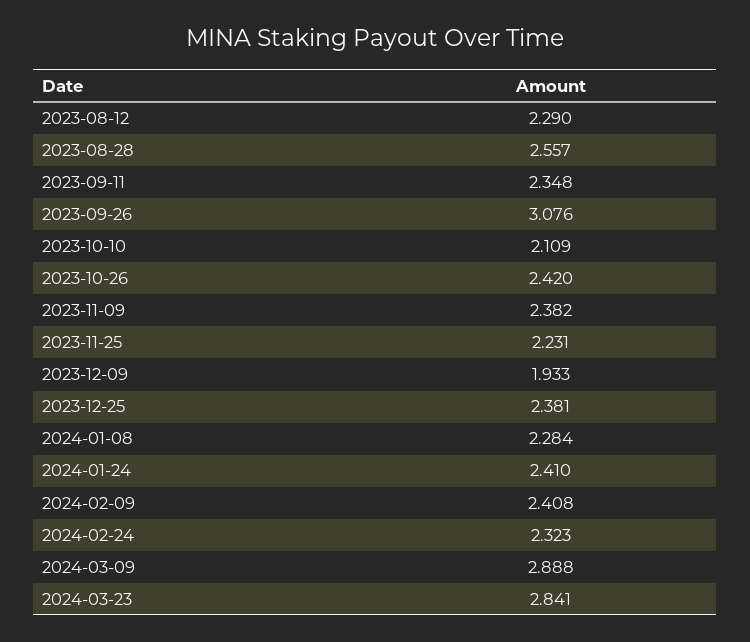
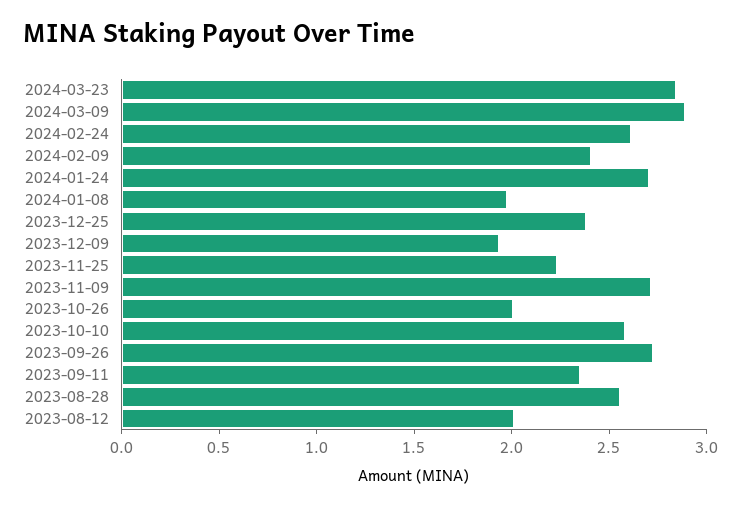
2023-08-12: 2.29 -> 2
2023-09-26: 3.076 -> 2.7
2023-10-10: 2.109 -> 2.6
2023-10-26: 2.42 -> 2
2023-11-09: 2.382 -> 2.7
2024-01-08: 2.284 -> 2
2024-01-24: 2.41 -> 2.7
2024-02-24: 2.323 -> 2.6

